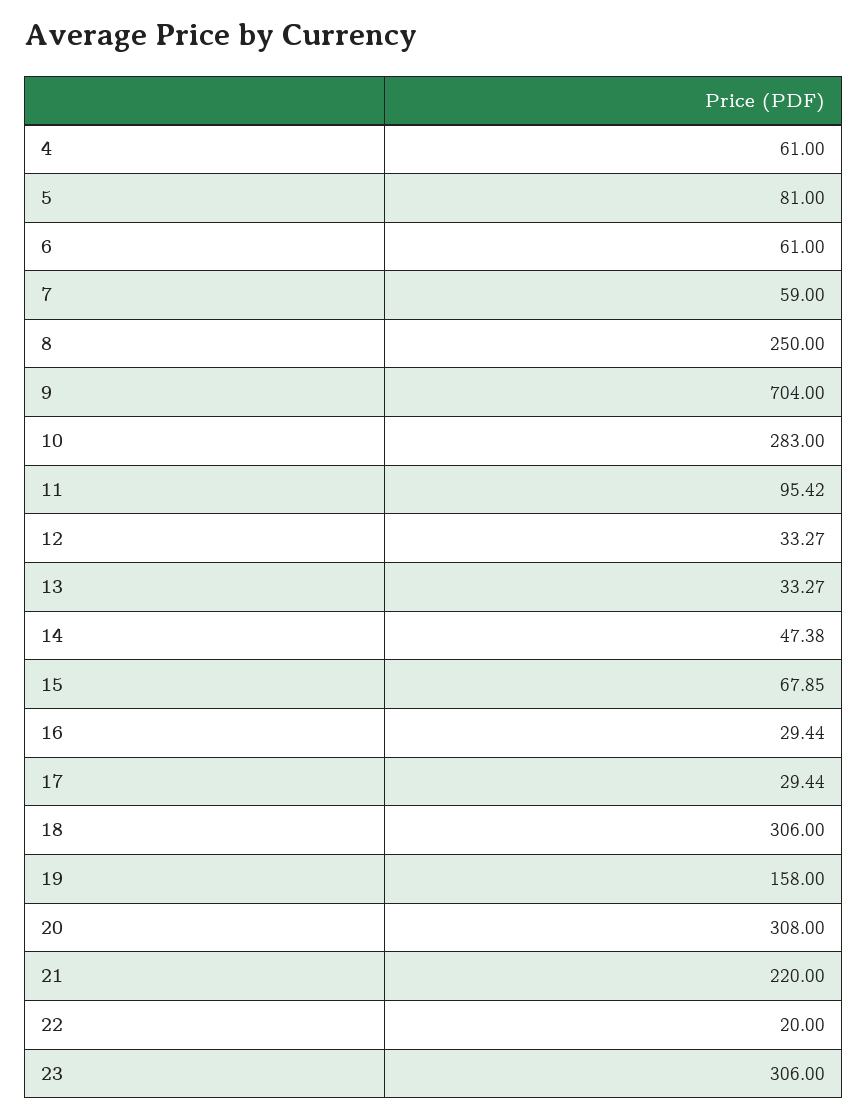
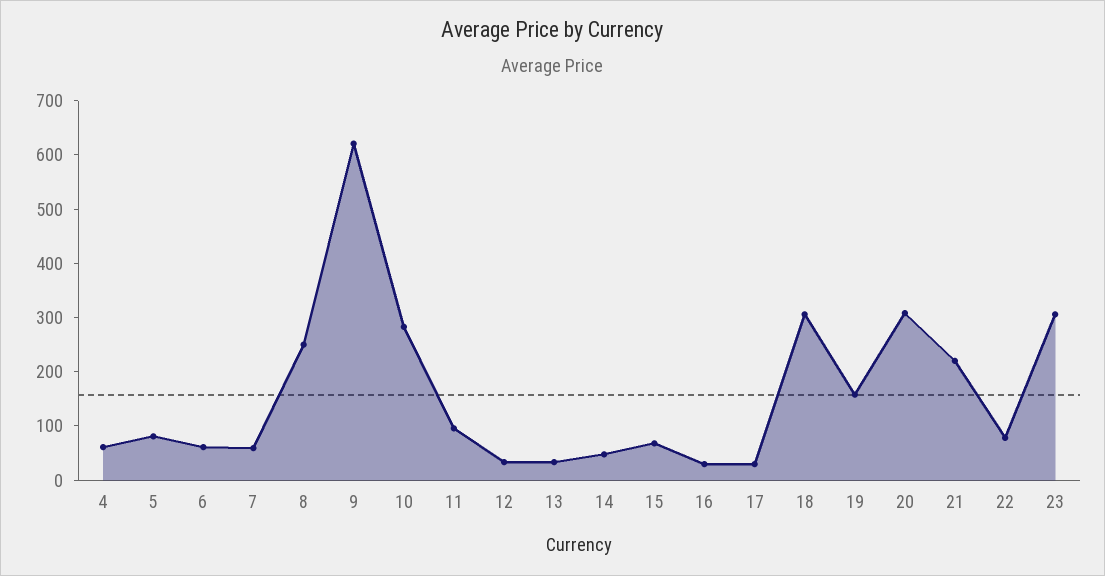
9: 704 -> 620
22: 20 -> 80

